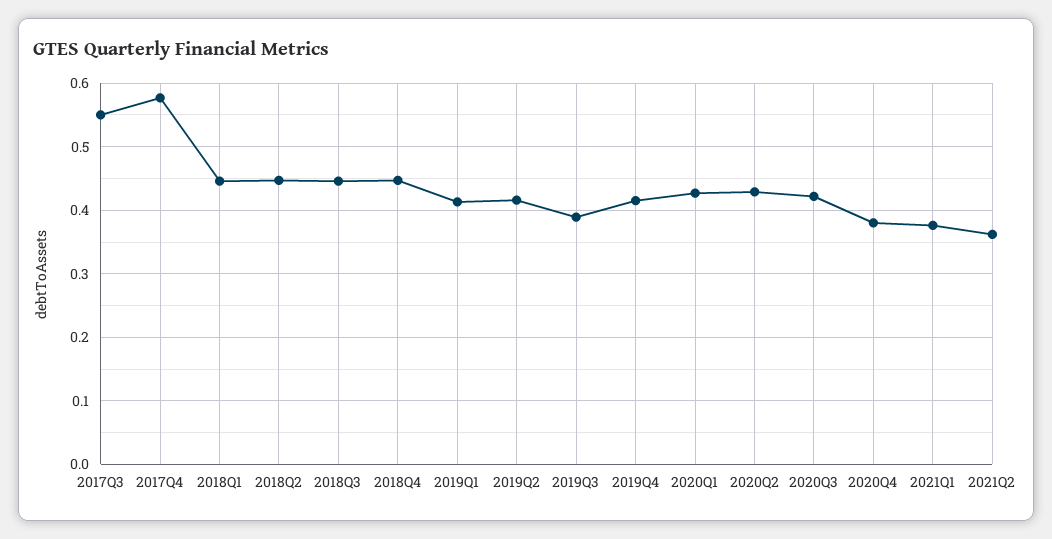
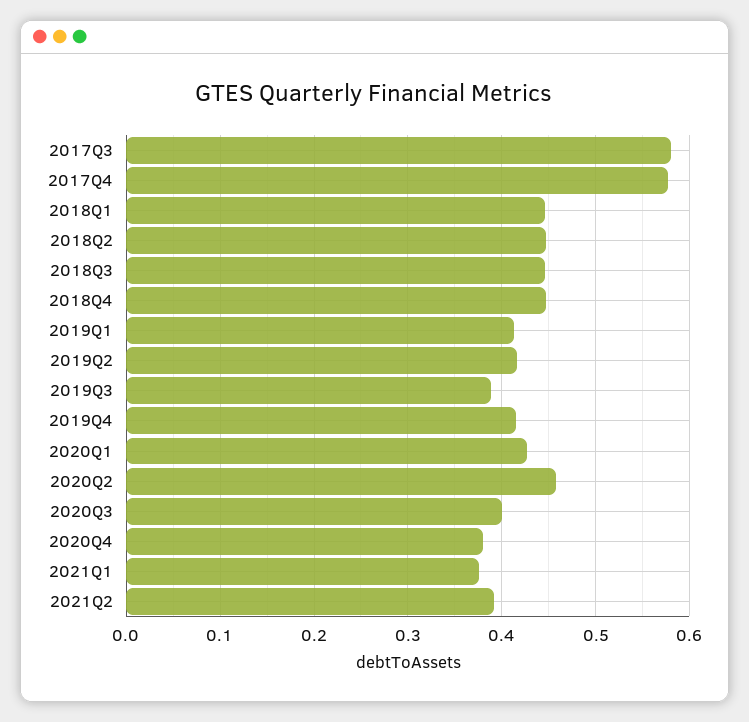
2017Q3: 0.55 -> 0.58
2020Q2: 0.43 -> 0.46
2020Q3: 0.42 -> 0.4
2021Q2: 0.36 -> 0.39

